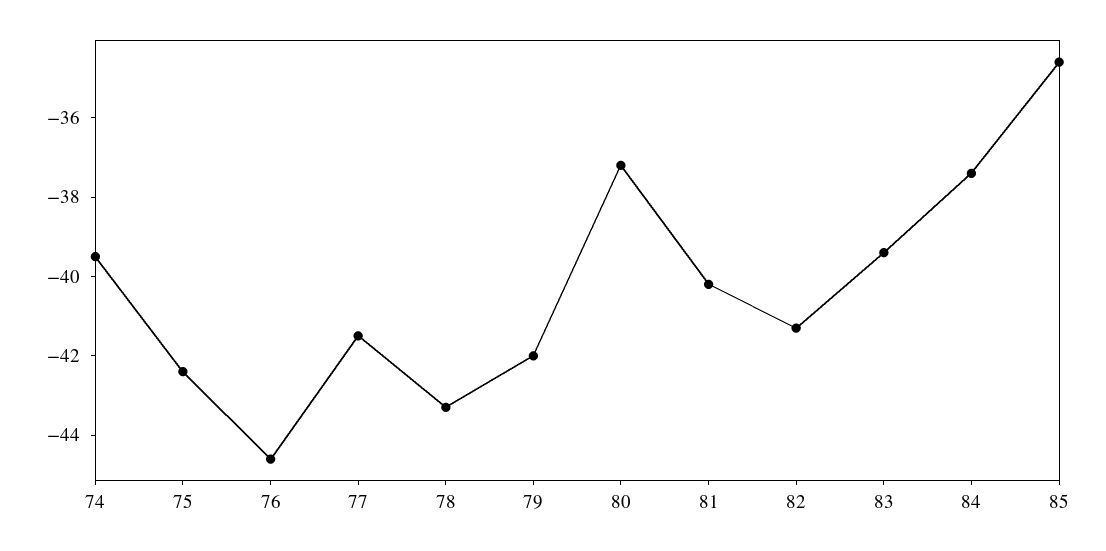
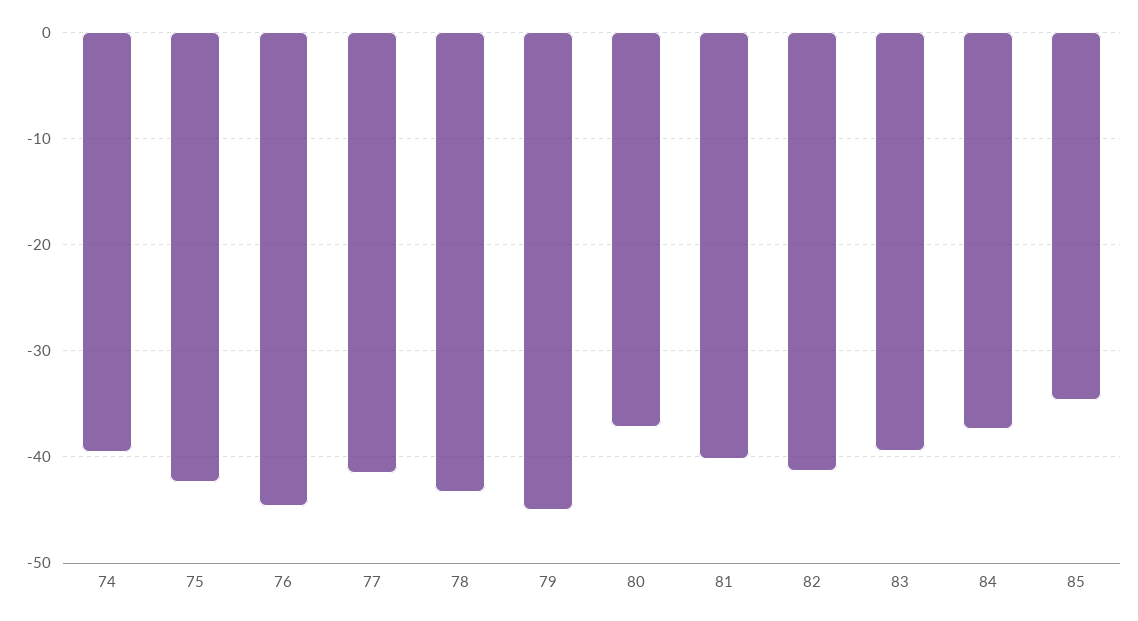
79: -42 -> -45

